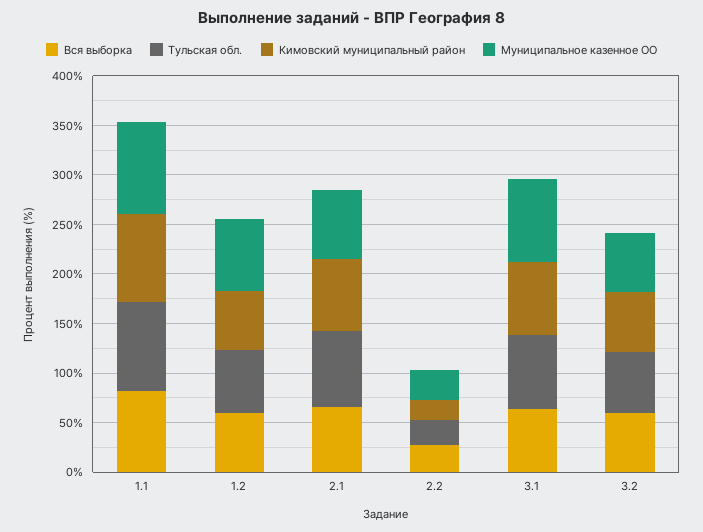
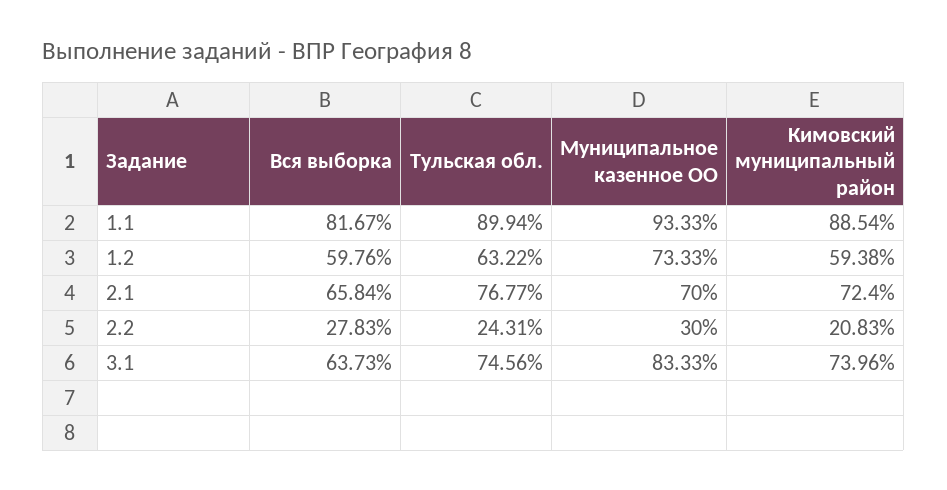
Вся выборка, 3.2: 60 -> none
Тульская обл., 3.2: 60 -> none
Кимовский муниципальный район, 3.2: 60 -> none
Муниципальное казенное ОО, 3.2: 60 -> none

